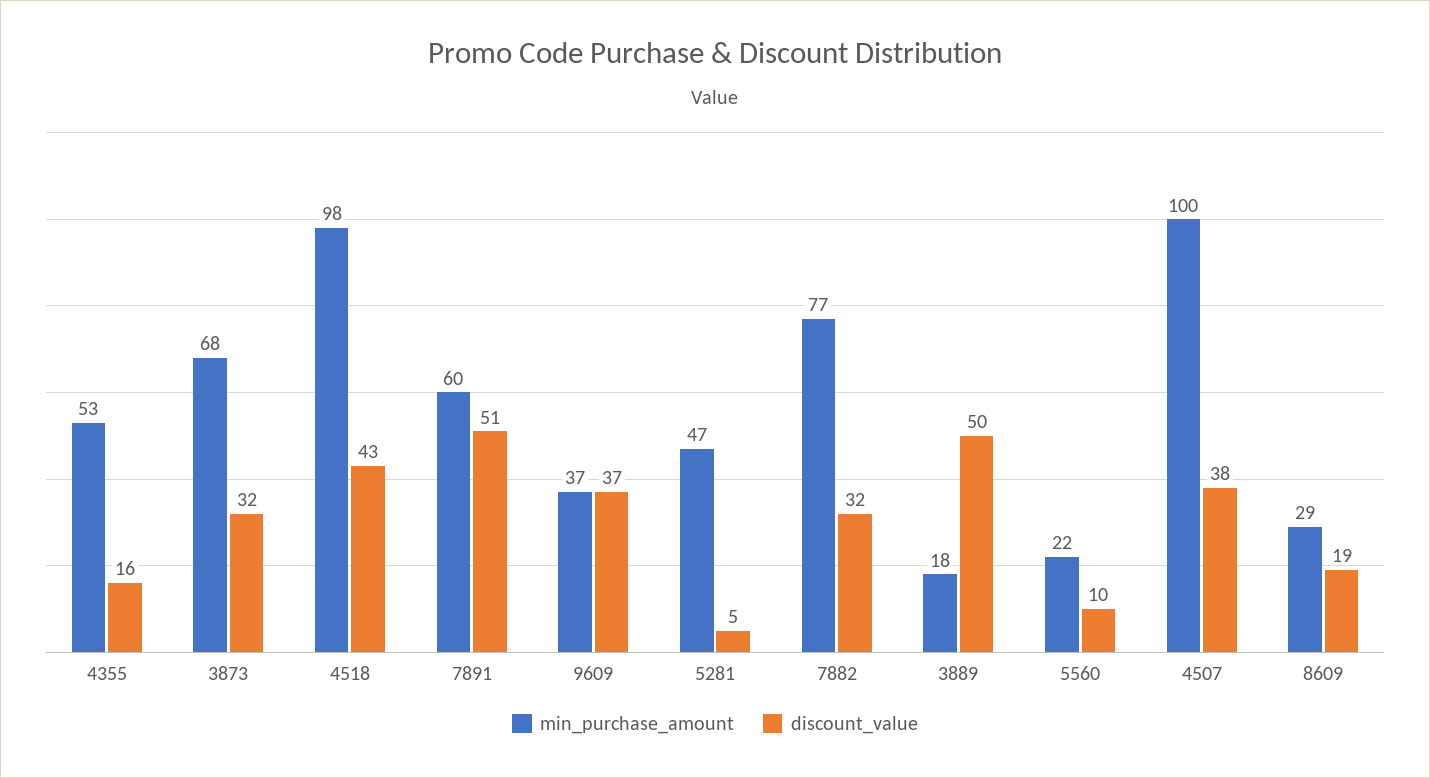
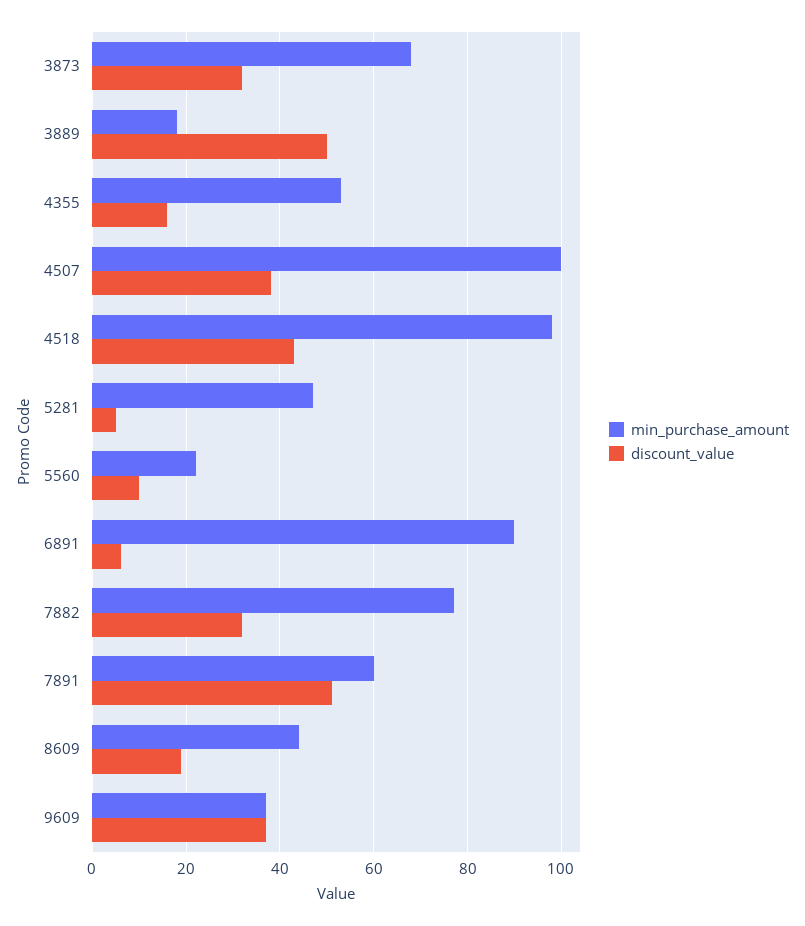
min_purchase_amount, 8609: 29 -> 45
min_purchase_amount, 6891: none -> 90
discount_value, 6891: none -> 5

